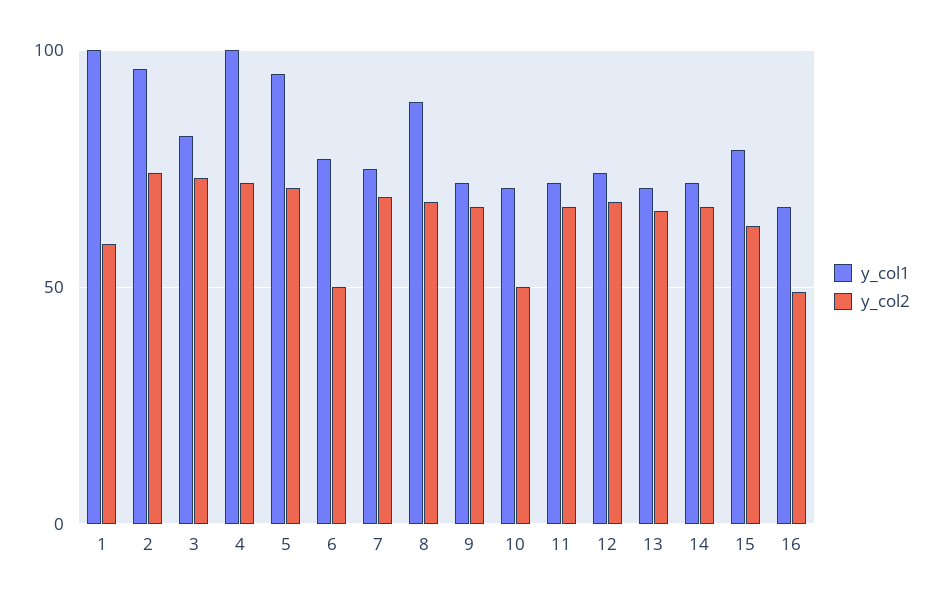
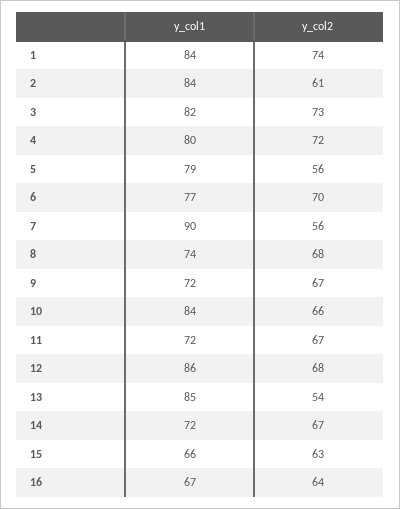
y_col1, 1: 100 -> 84
y_col2, 1: 60 -> 74
y_col1, 2: 95 -> 84
y_col2, 2: 75 -> 61
y_col1, 4: 100 -> 80
y_col1, 5: 95 -> 79
y_col2, 5: 70 -> 56
y_col2, 6: 50 -> 70
y_col1, 7: 75 -> 90
y_col2, 7: 70 -> 56
y_col1, 8: 90 -> 74
y_col1, 10: 70 -> 84
y_col2, 10: 50 -> 66
y_col1, 12: 75 -> 86
y_col1, 13: 70 -> 85
y_col2, 13: 65 -> 54
y_col1, 15: 80 -> 66
y_col2, 16: 50 -> 64

